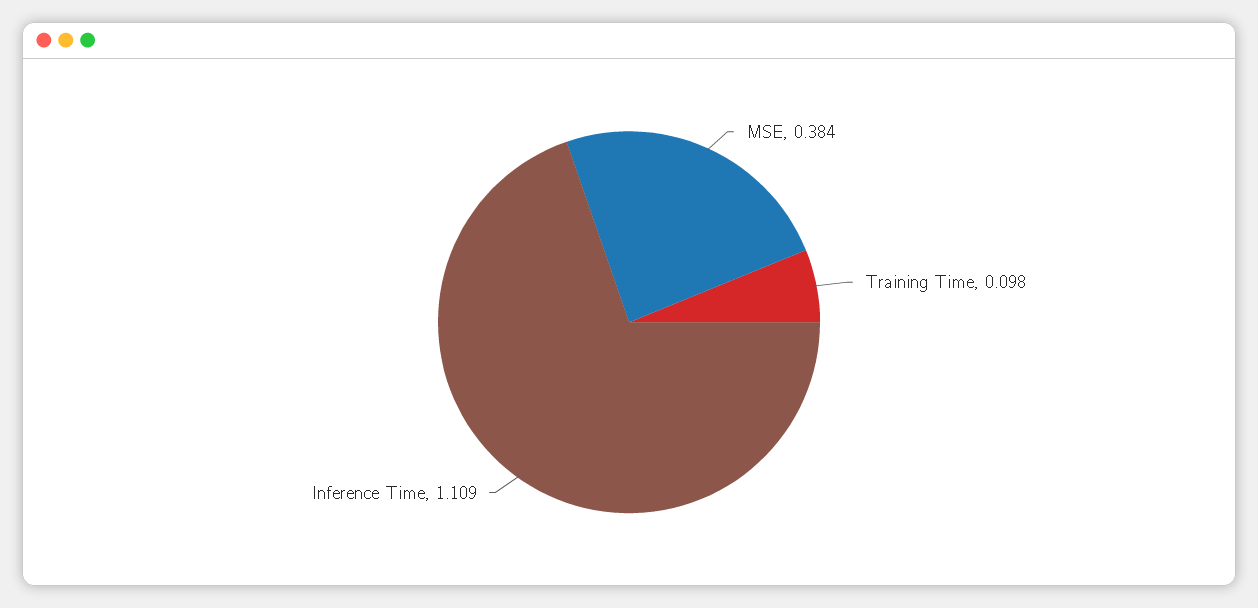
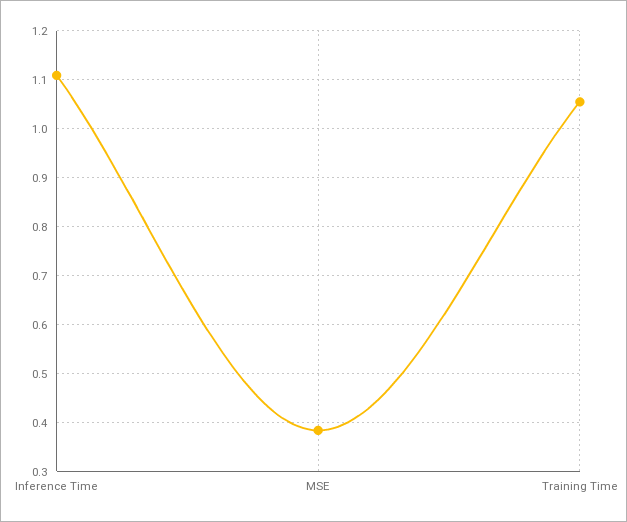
Training Time: 0.098 -> 1.06

